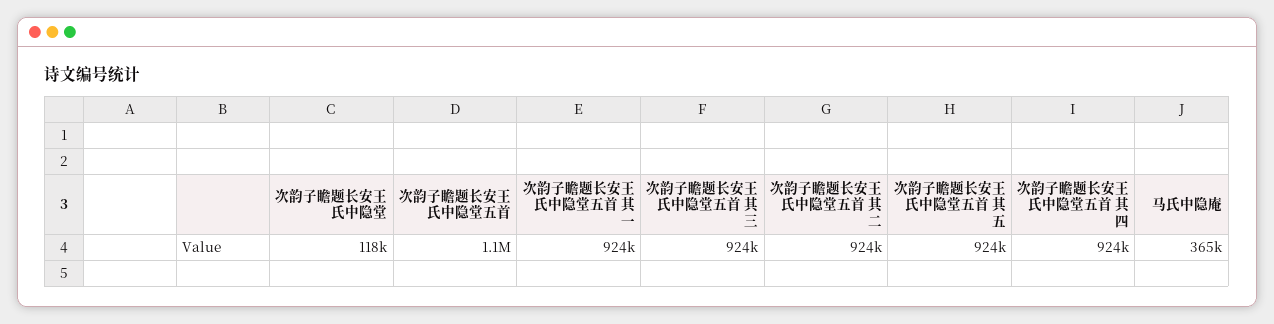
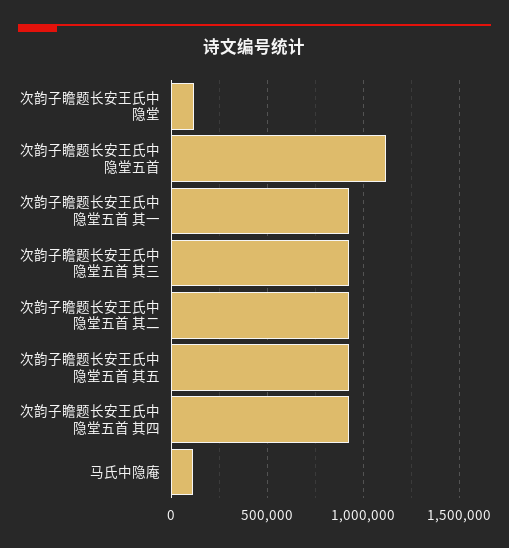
马氏中隐庵: 365000 -> 100000

